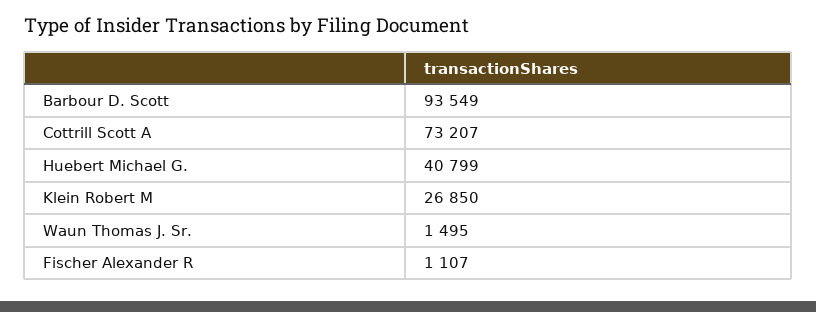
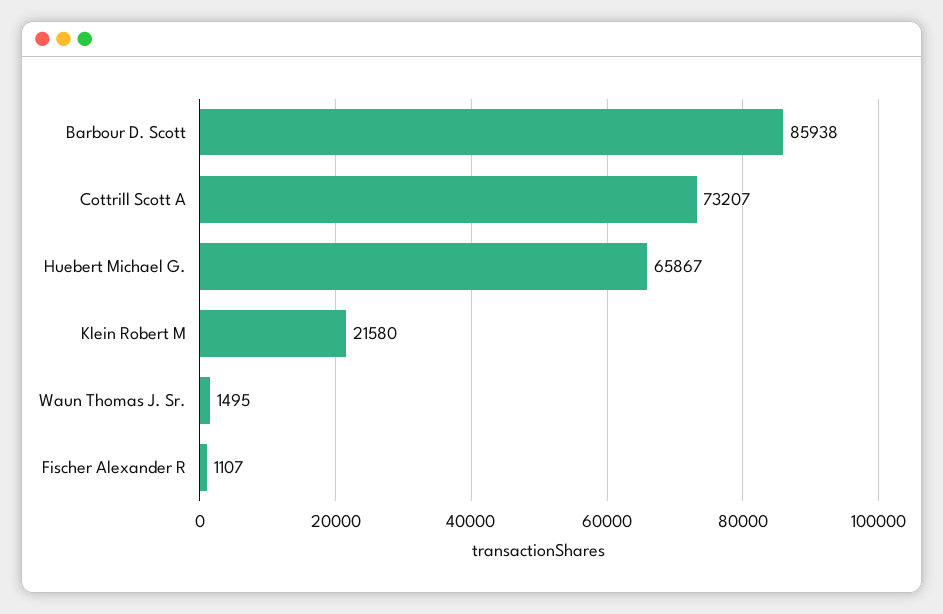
Barbour D. Scott: 93549 -> 85938
Huebert Michael G.: 40799 -> 65867
Klein Robert M: 26850 -> 21580

